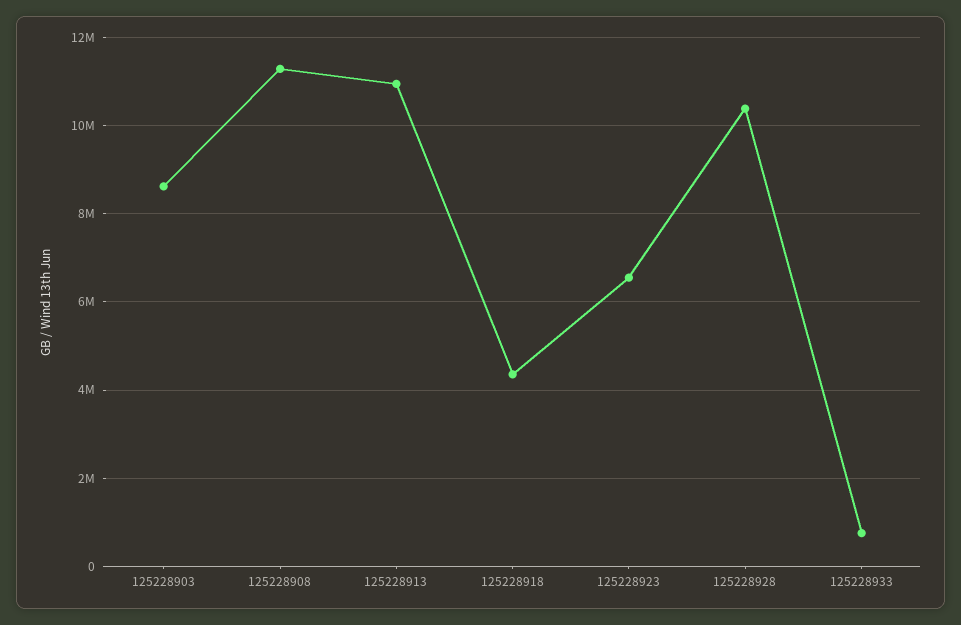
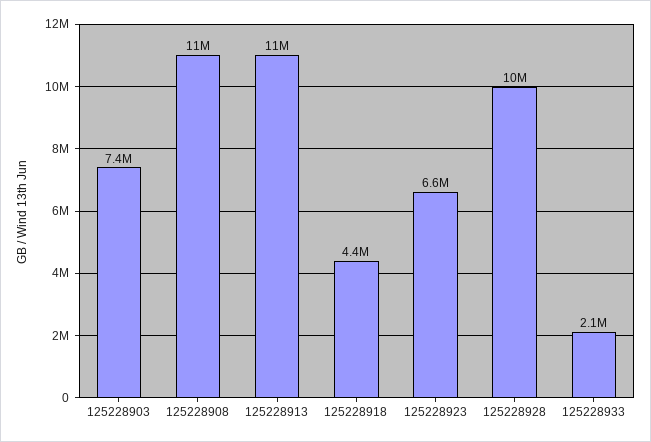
125228903: 8600000 -> 7400000
125228933: 800000 -> 2100000

